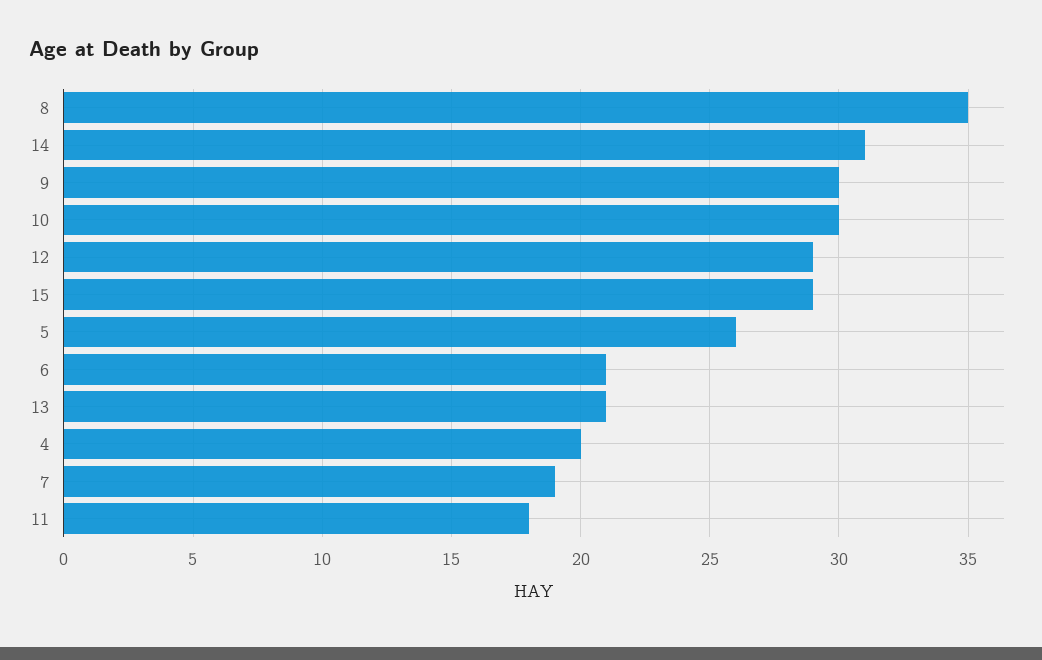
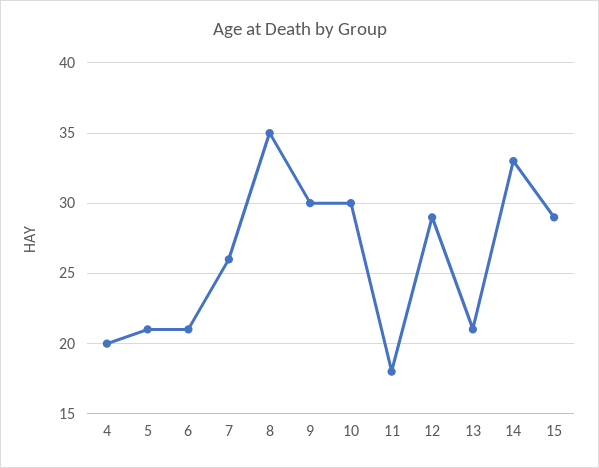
14: 31 -> 33
5: 26 -> 21
7: 19 -> 26

